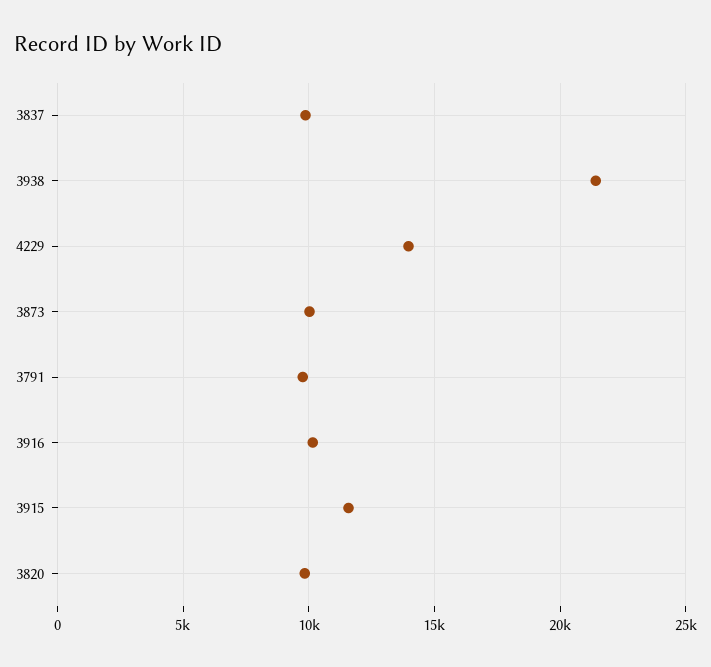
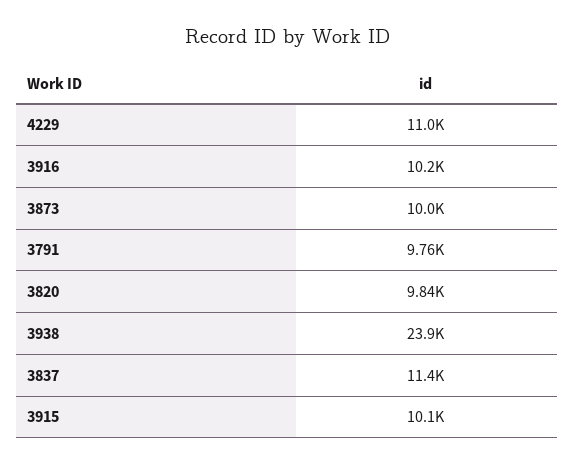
3837: 10000 -> 11400
3938: 21500 -> 23900
4229: 14000 -> 11000
3915: 11500 -> 10100

